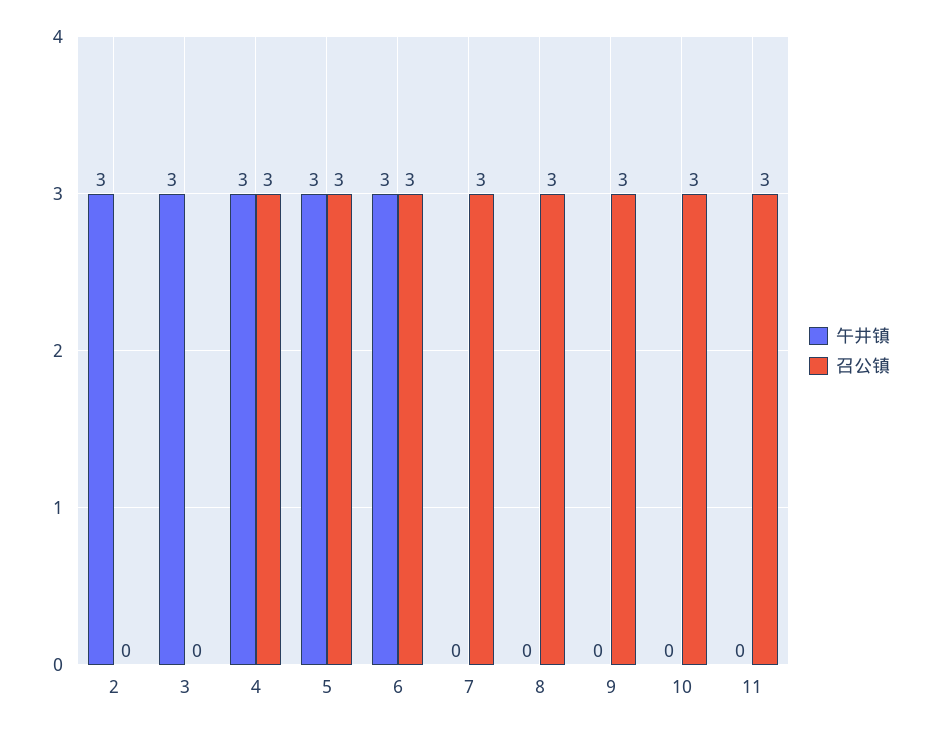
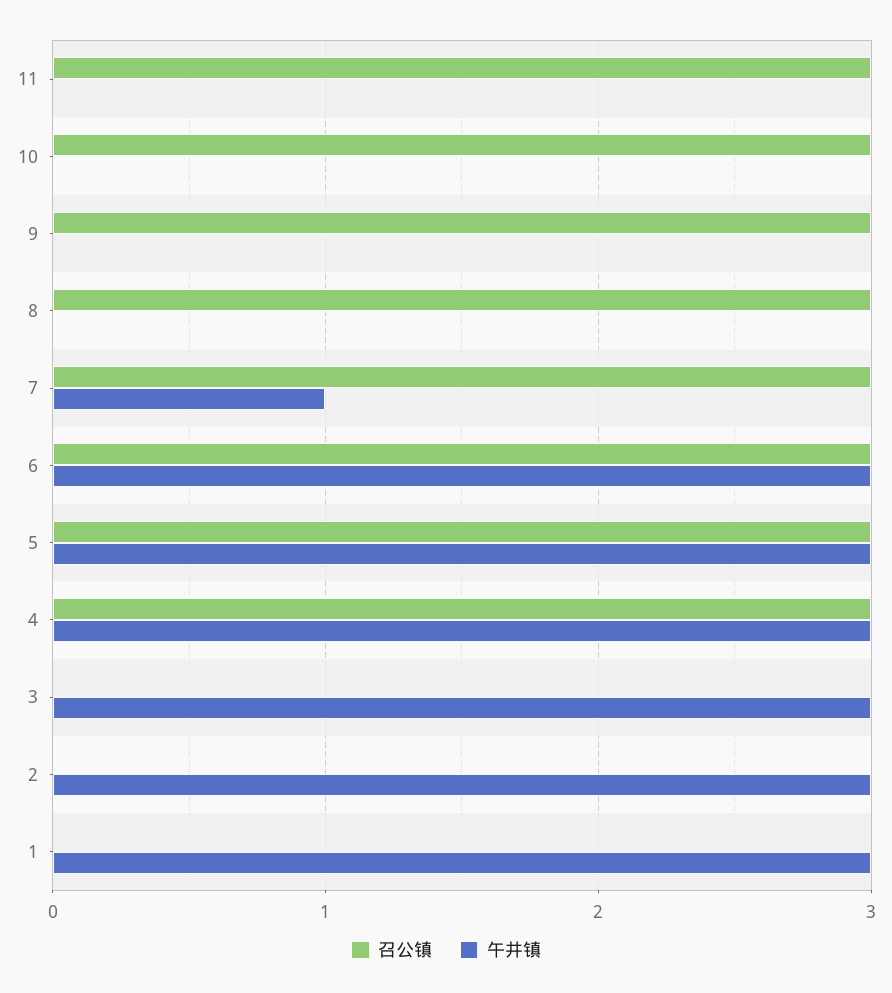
午井镇, 7: 0 -> 1
召公镇, 1: none -> 0
午井镇, 1: none -> 3

